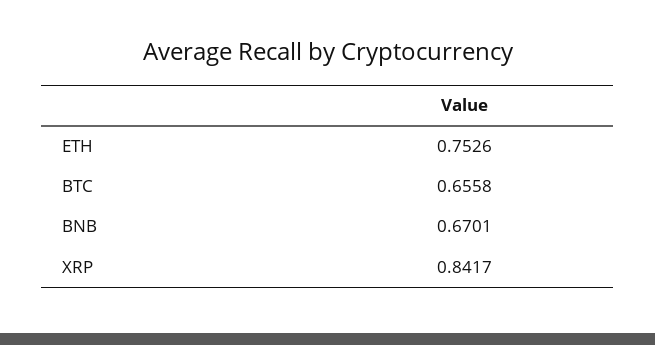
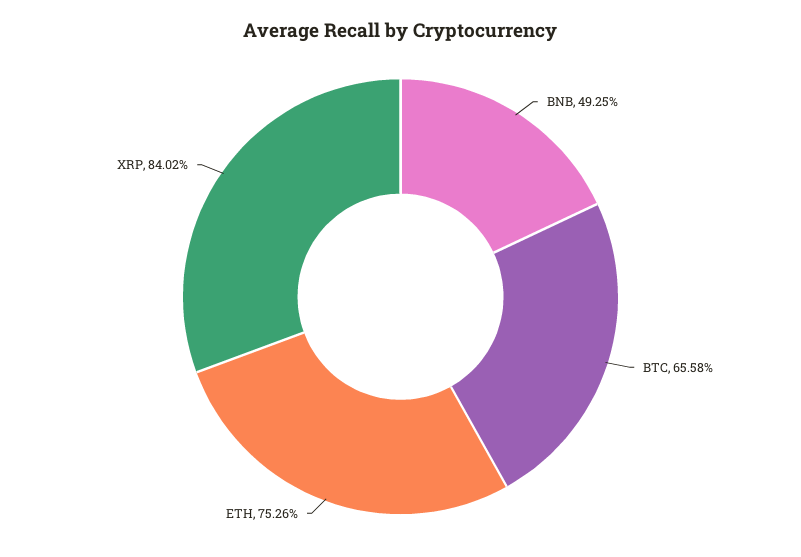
BNB: 0.6701 -> 0.4925
XRP: 0.8417 -> 0.8402

